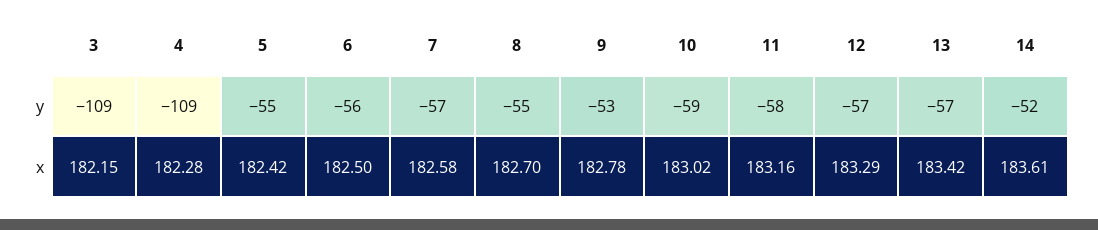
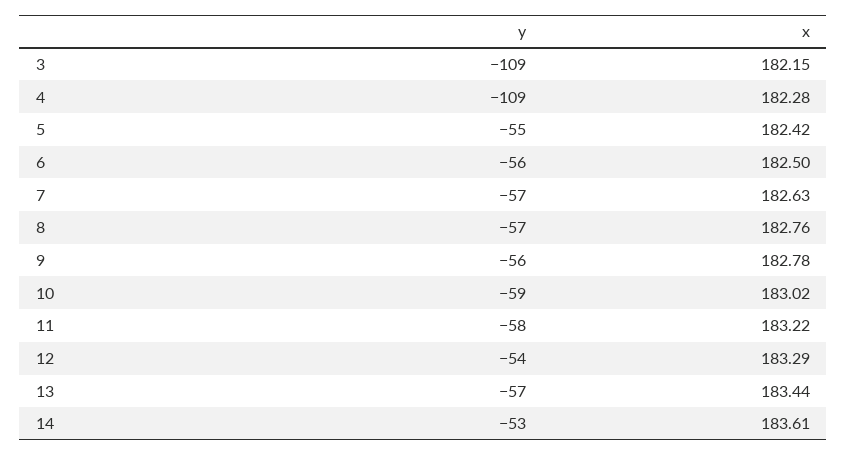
8, y: -55 -> -57
9, y: -53 -> -56
12, y: -57 -> -54
14, y: -52 -> -53
7, x: 182.58 -> 182.63
8, x: 182.7 -> 182.76
11, x: 183.16 -> 183.22
13, x: 183.42 -> 183.44

